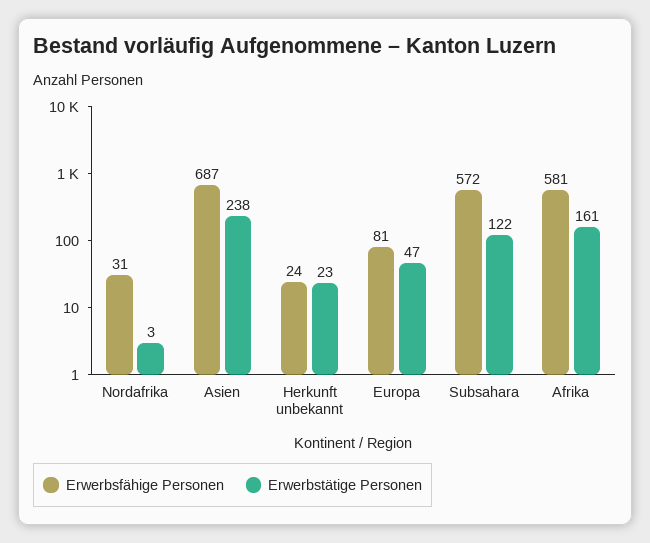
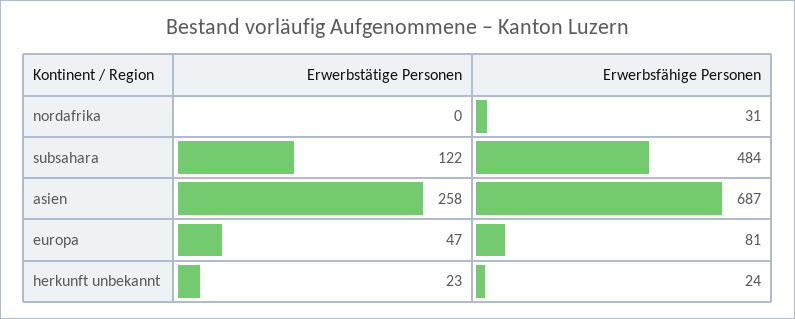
Erwerbstätige Personen, Nordafrika: 3 -> 0
Erwerbstätige Personen, Asien: 238 -> 258
Erwerbsfähige Personen, Subsahara: 572 -> 484
Erwerbsfähige Personen, Afrika: 581 -> none
Erwerbstätige Personen, Afrika: 161 -> none

